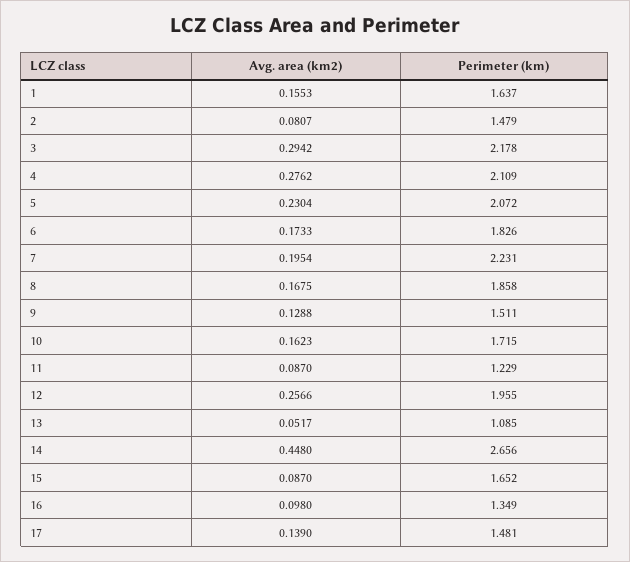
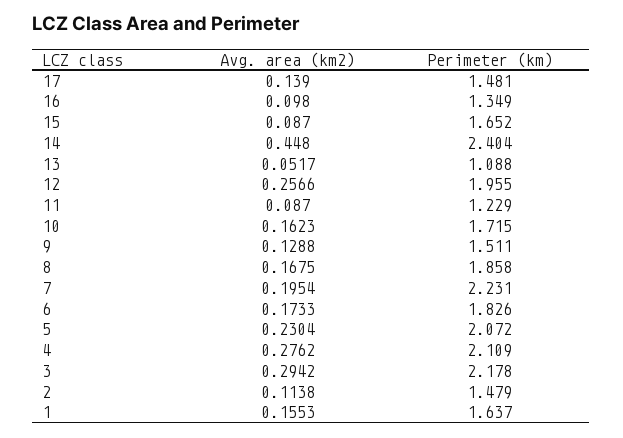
Avg. area (km2), 2: 0.0807 -> 0.1138
Perimeter (km), 13: 1.085 -> 1.088
Perimeter (km), 14: 2.656 -> 2.404

